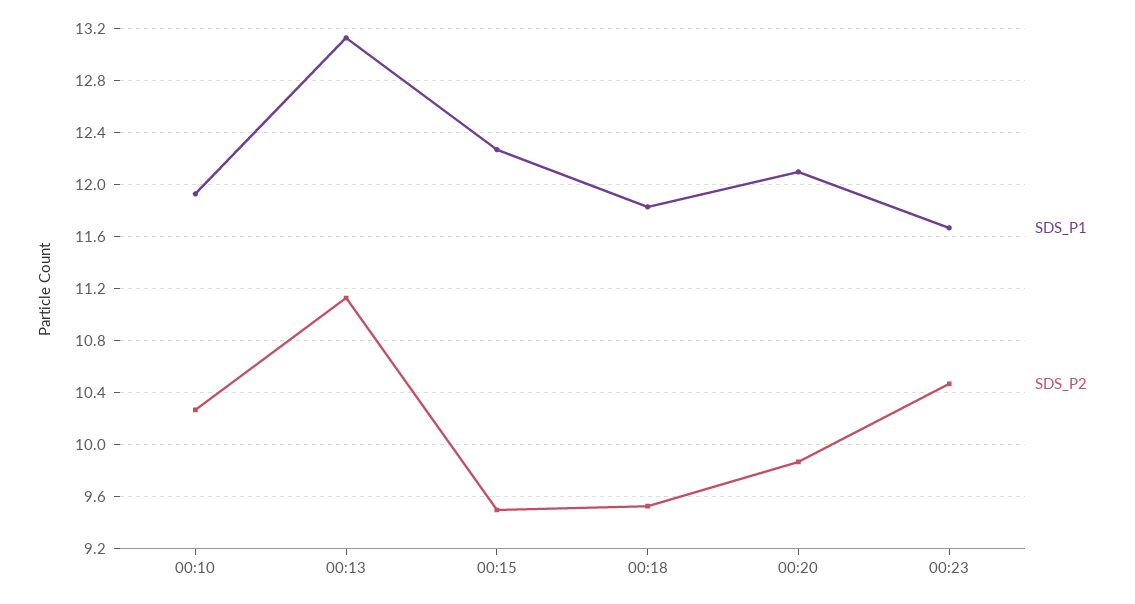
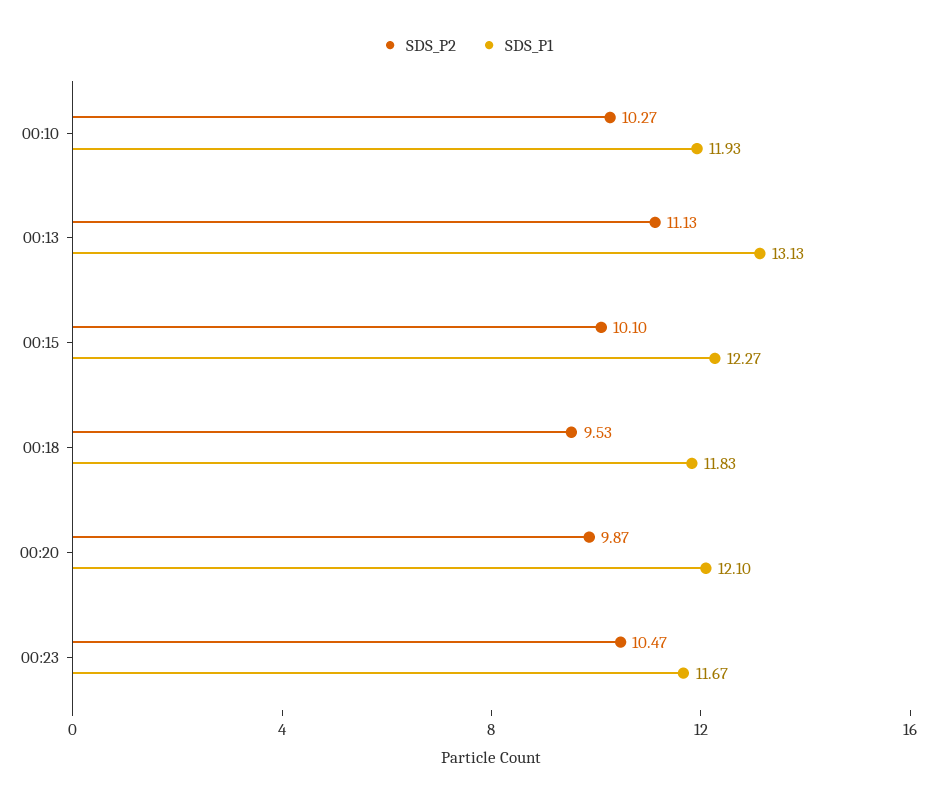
SDS_P2, 00:15: 9.5 -> 10.1

